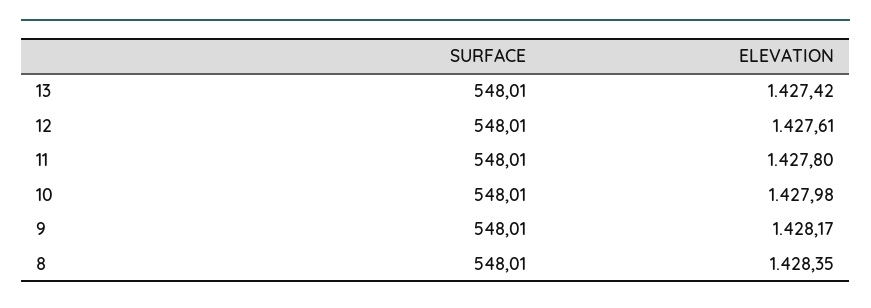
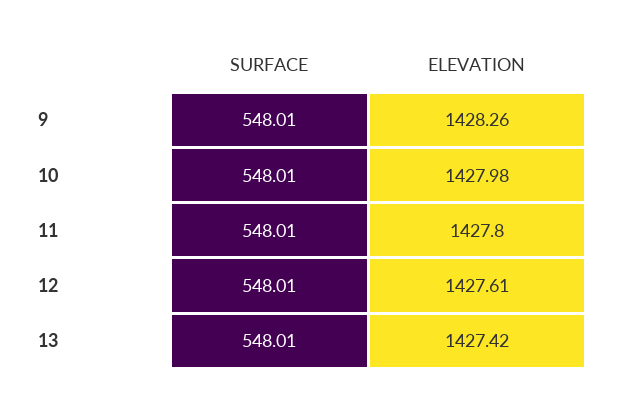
ELEVATION, 9: 1428.17 -> 1428.26
SURFACE, 8: 548.01 -> none
ELEVATION, 8: 1428.35 -> none

